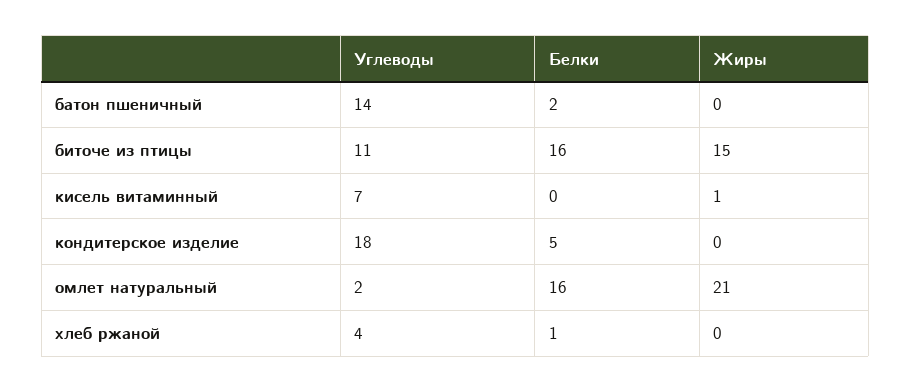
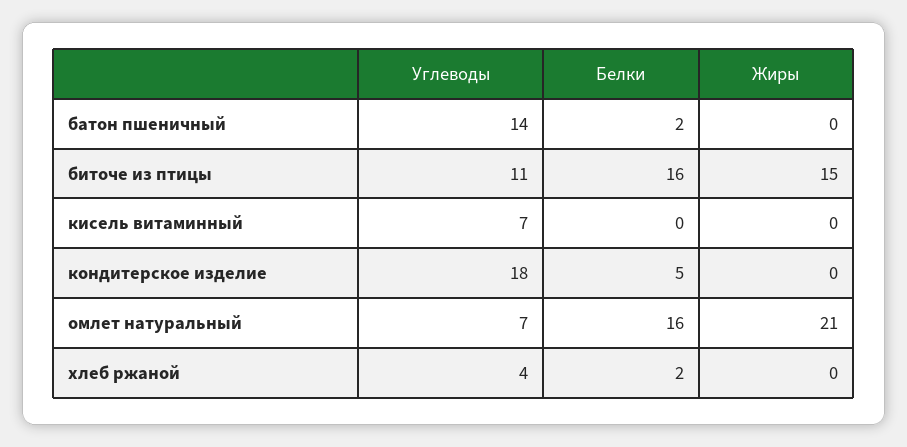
Жиры, кисель витаминный: 1 -> 0
Углеводы, омлет натуральный: 2 -> 7
Белки, хлеб ржаной: 1 -> 2

